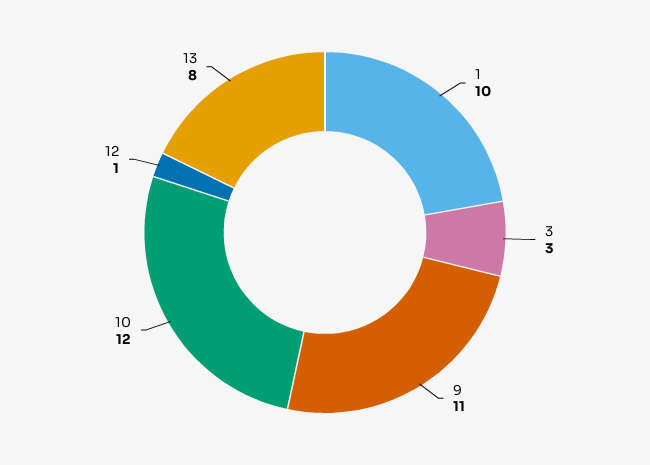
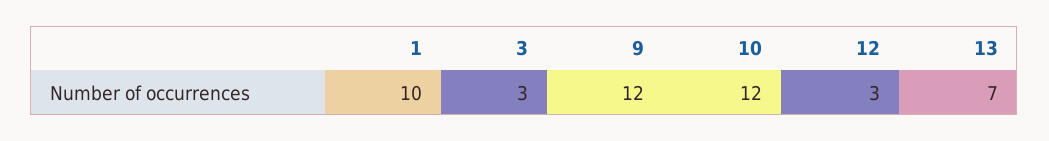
9: 11 -> 12
12: 1 -> 3
13: 8 -> 7

